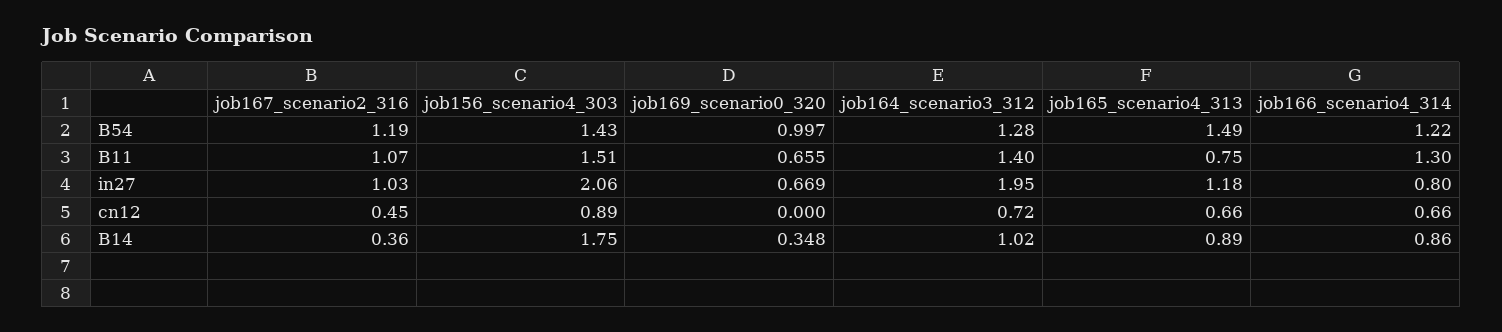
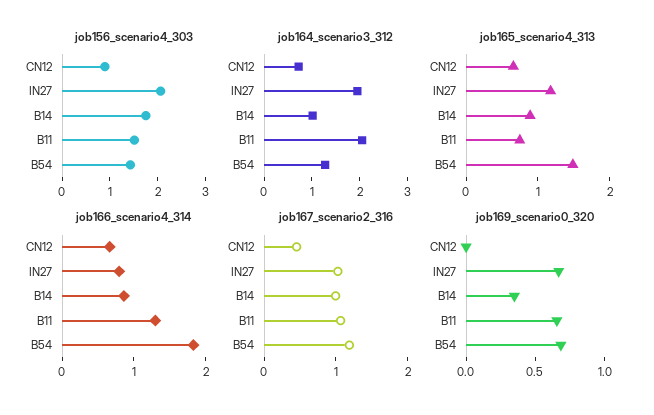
job169_scenario0_320, B54: 0.997 -> 0.7
job166_scenario4_314, B54: 1.22 -> 1.8
job164_scenario3_312, B11: 1.4 -> 2
job167_scenario2_316, B14: 0.36 -> 1

